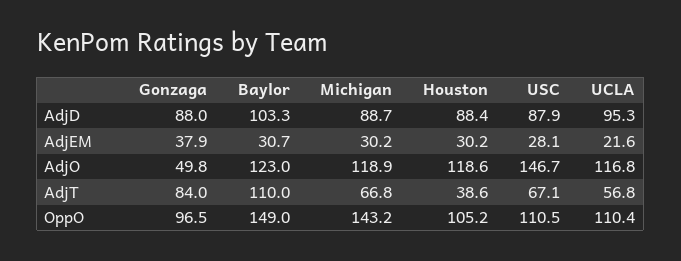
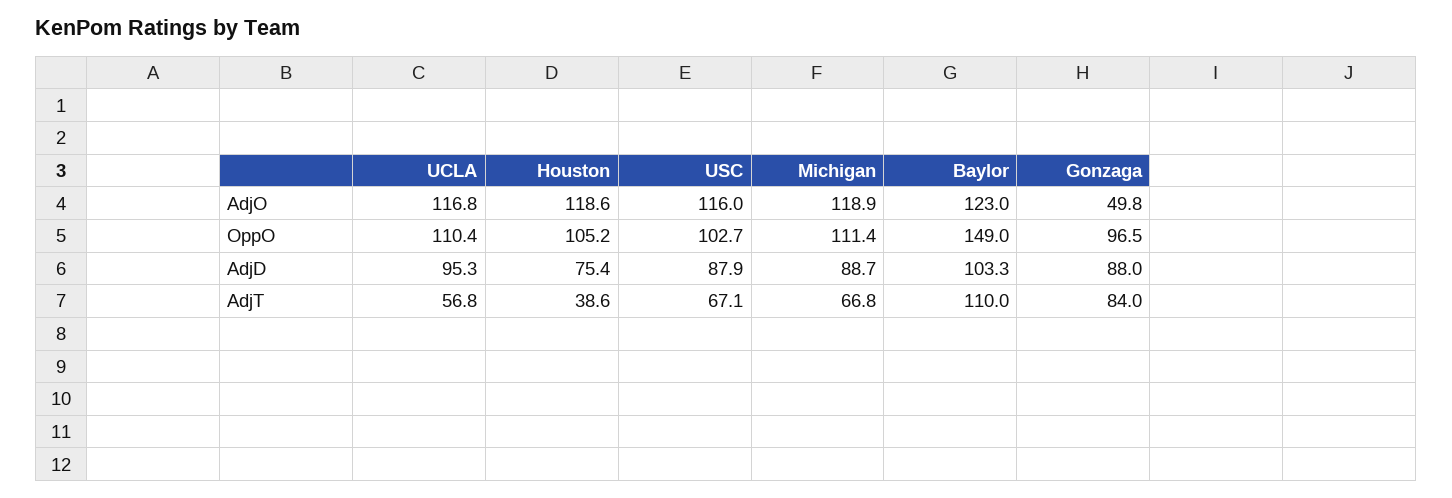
Houston, AdjD: 88.4 -> 75.4
Gonzaga, AdjEM: 37.9 -> none
Baylor, AdjEM: 30.7 -> none
Michigan, AdjEM: 30.2 -> none
Houston, AdjEM: 30.2 -> none
USC, AdjEM: 28.1 -> none
UCLA, AdjEM: 21.6 -> none
USC, AdjO: 146.7 -> 116
Michigan, OppO: 143.2 -> 111.4
USC, OppO: 110.5 -> 102.7

